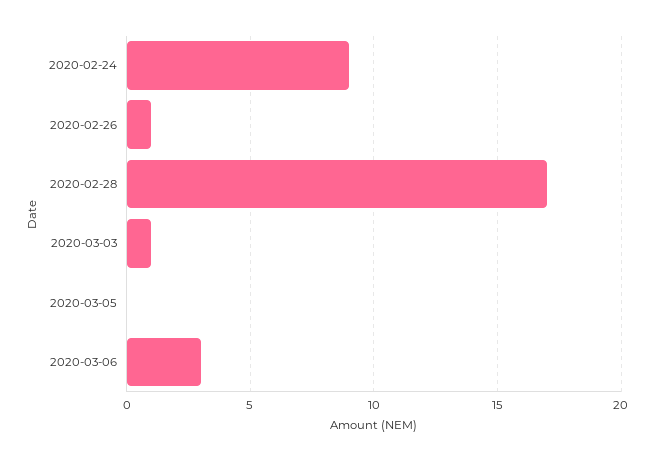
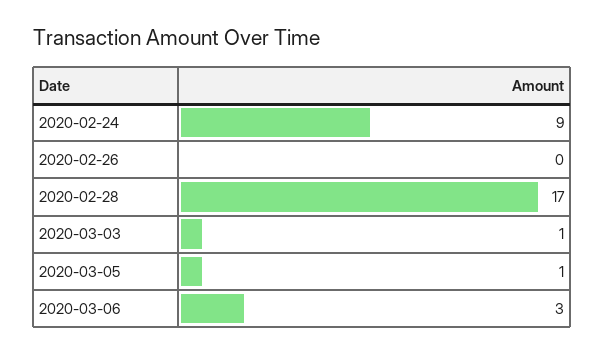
2020-02-26: 1 -> 0
2020-03-05: 0 -> 1

